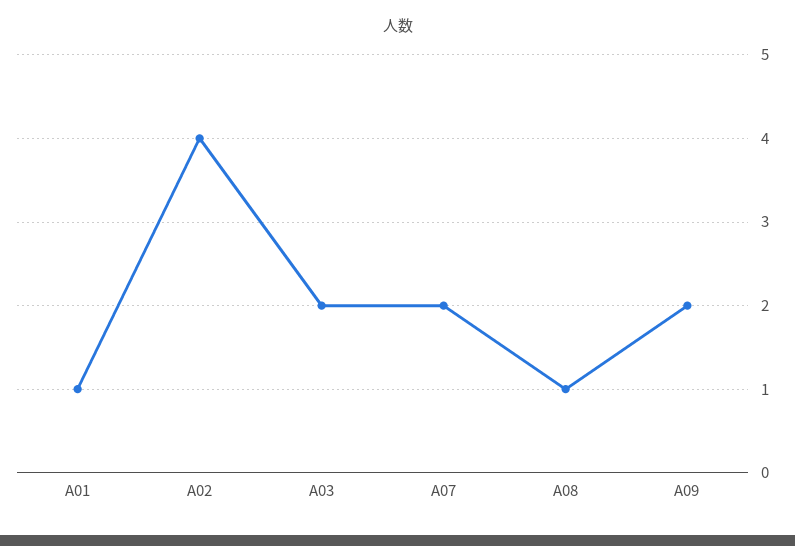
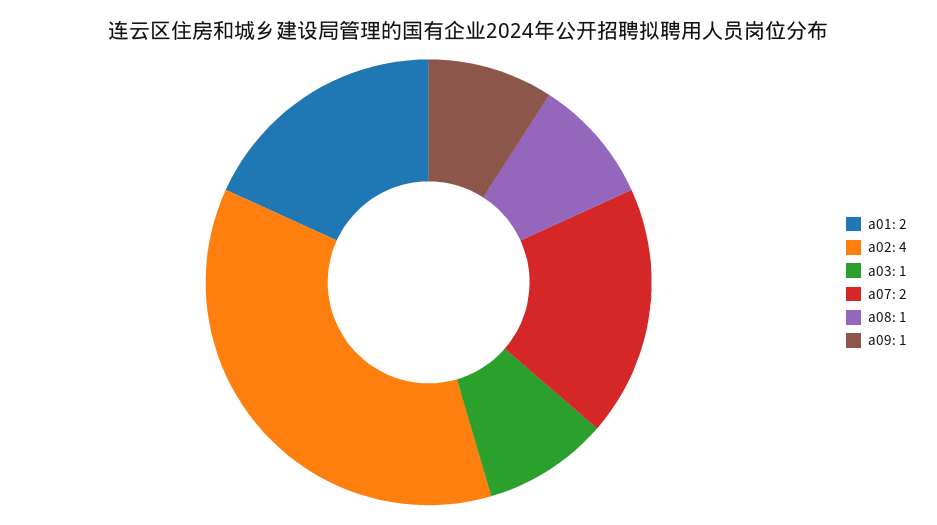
A01: 1 -> 2
A03: 2 -> 1
A09: 2 -> 1

